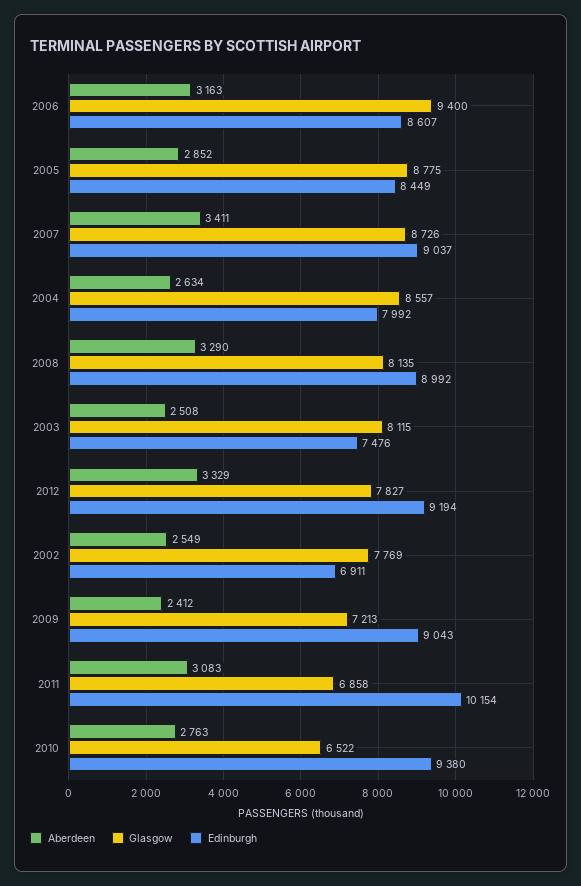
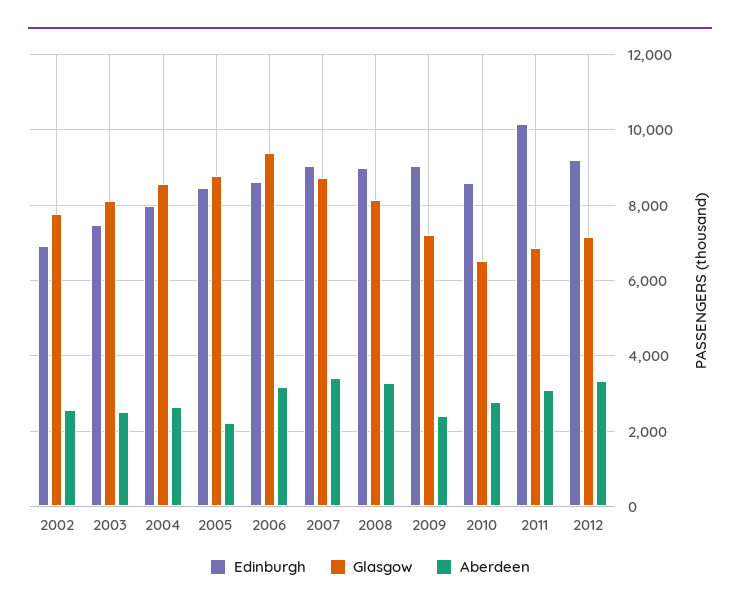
Aberdeen, 2005: 2852 -> 2200
Glasgow, 2012: 7827 -> 7200
Edinburgh, 2010: 9380 -> 8600

